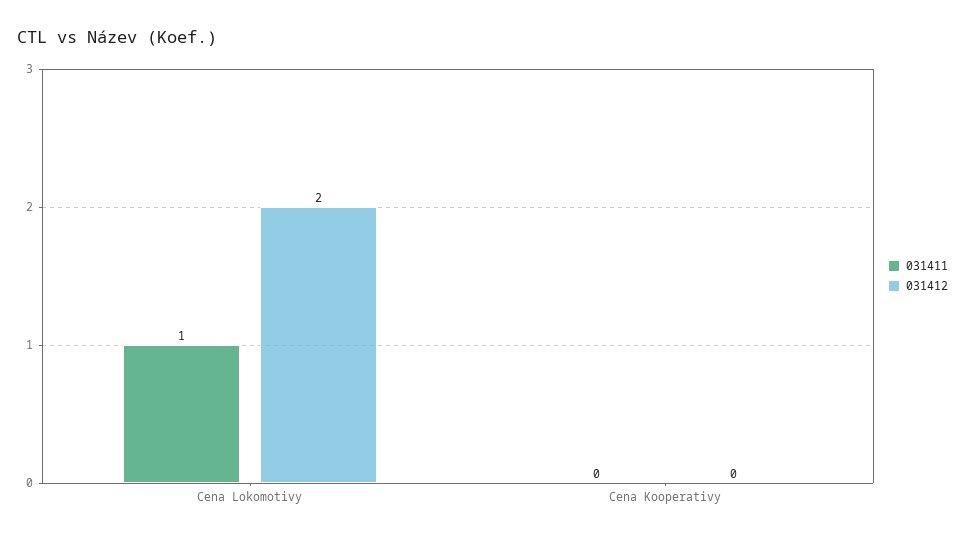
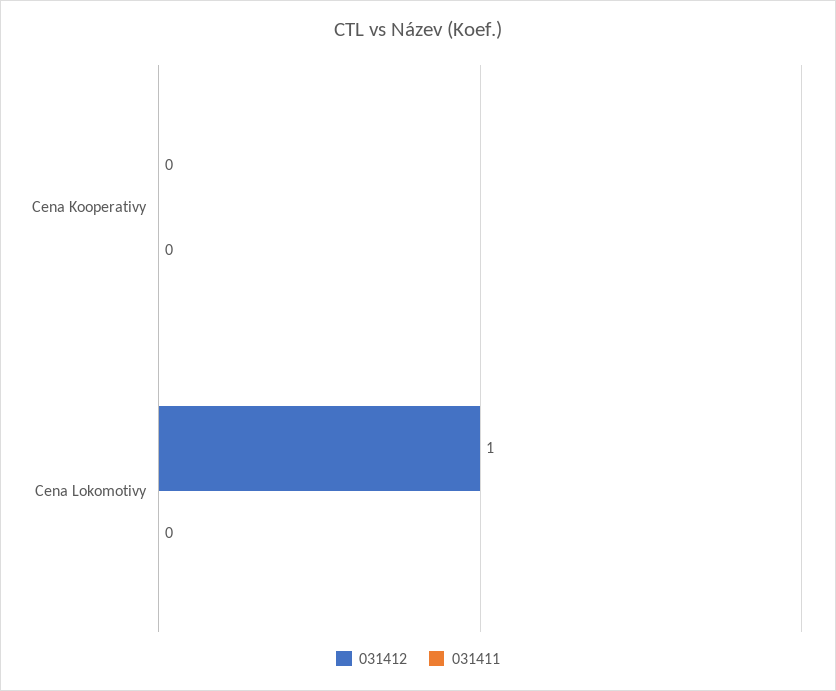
031411, Cena Lokomotivy: 1 -> 0
031412, Cena Lokomotivy: 2 -> 1

